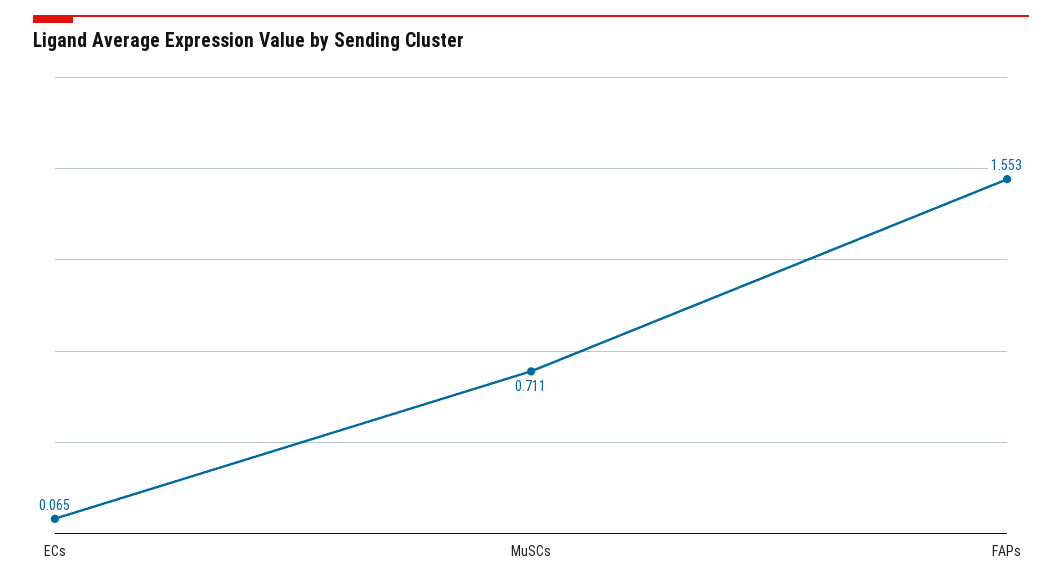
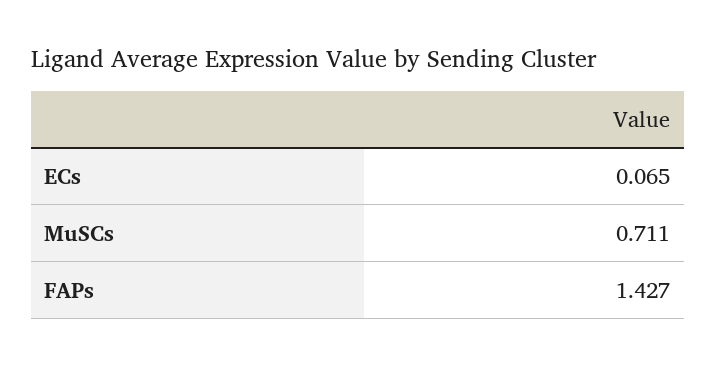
FAPs: 1.553 -> 1.427

